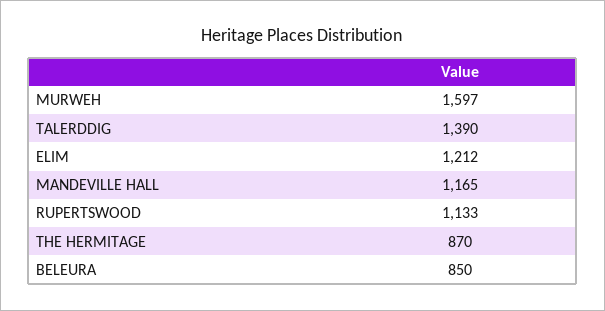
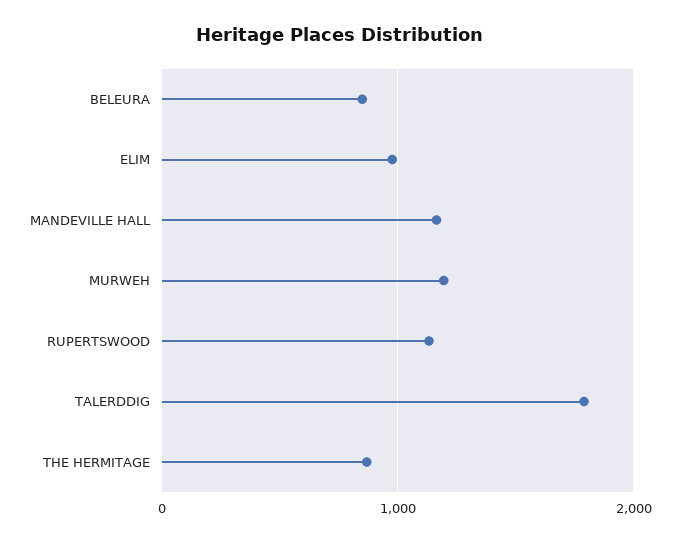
MURWEH: 1597 -> 1200
TALERDDIG: 1390 -> 1800
ELIM: 1212 -> 1000

